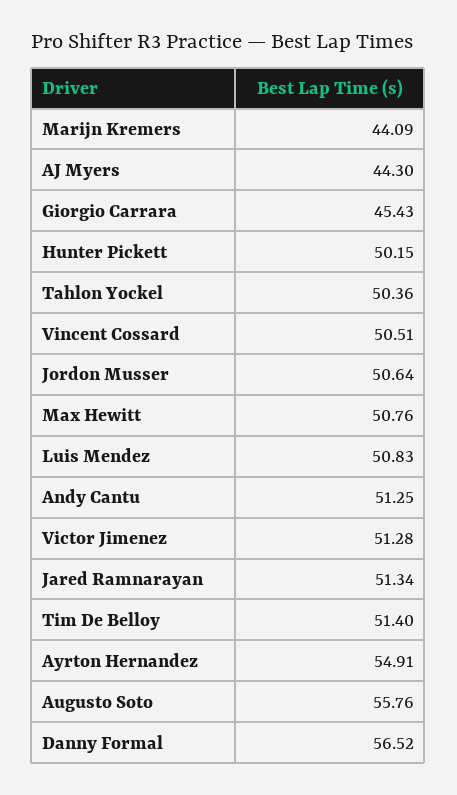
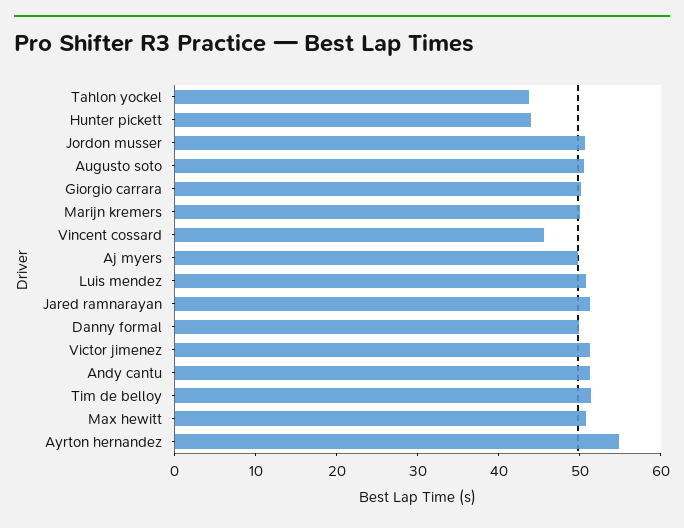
Marijn Kremers: 44.09 -> 50
AJ Myers: 44.3 -> 50
Giorgio Carrara: 45.43 -> 50
Hunter Pickett: 50.15 -> 44
Tahlon Yockel: 50.36 -> 44
Vincent Cossard: 50.51 -> 46
Augusto Soto: 55.76 -> 50
Danny Formal: 56.52 -> 50

